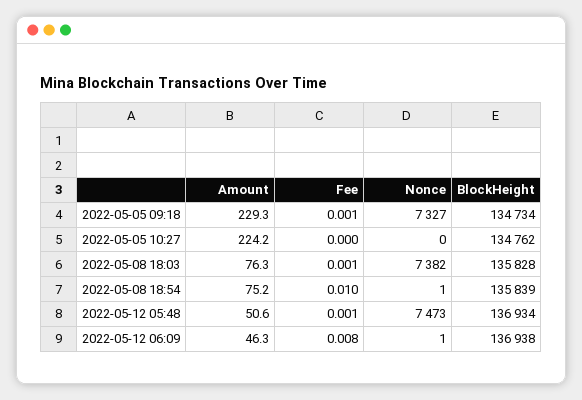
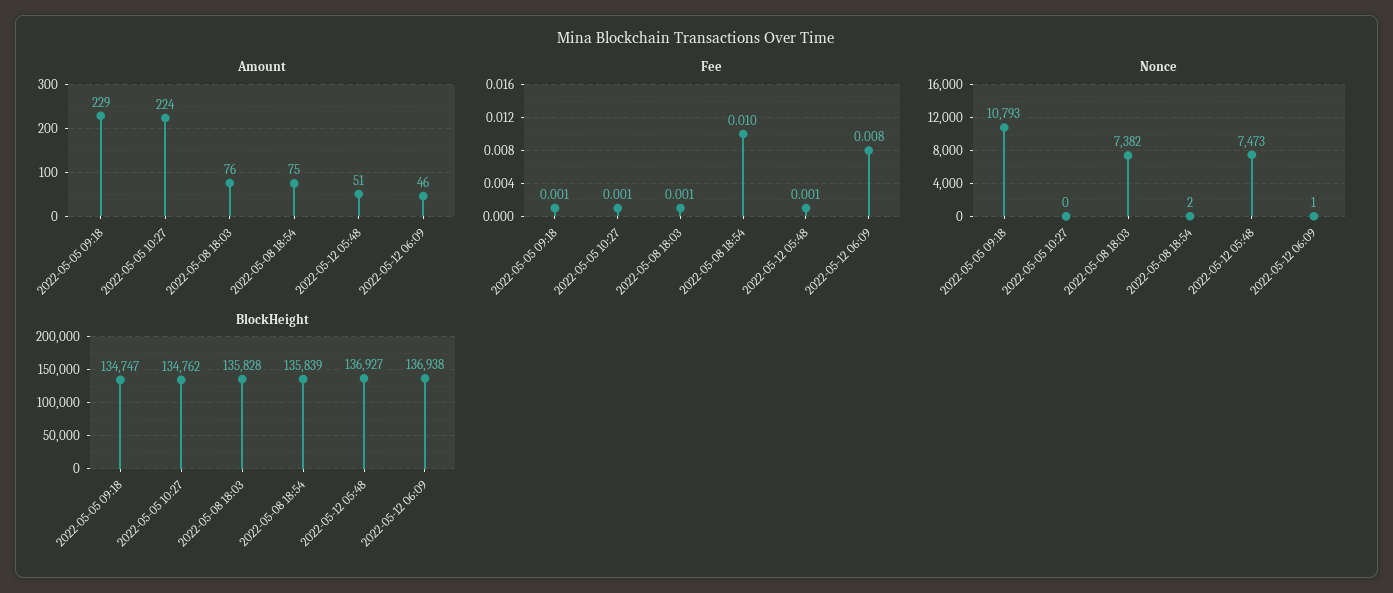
Nonce, 2022-05-05 09:18: 7327 -> 10793
BlockHeight, 2022-05-05 09:18: 134734 -> 134747
Fee, 2022-05-05 10:27: 0 -> 0.001
Nonce, 2022-05-08 18:54: 1 -> 2
BlockHeight, 2022-05-12 05:48: 136934 -> 136927

